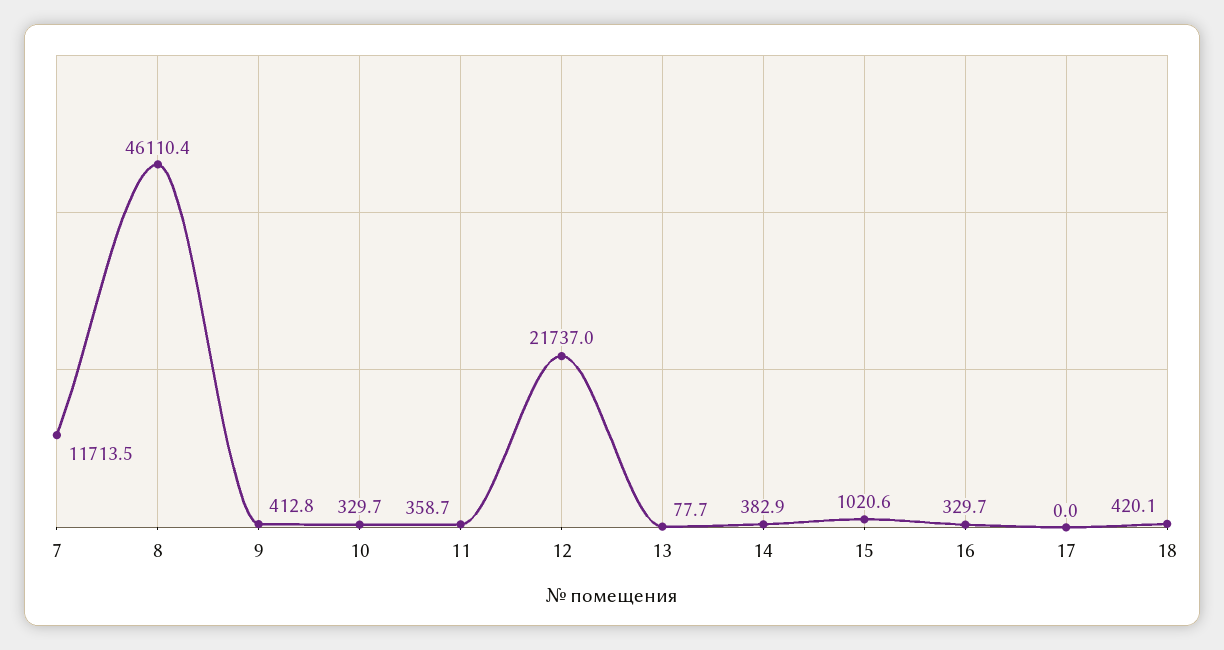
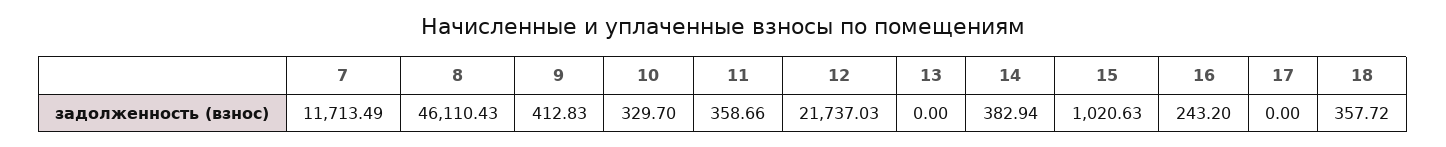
13: 77.7 -> 0
16: 329.7 -> 243.2
18: 420.1 -> 357.72

